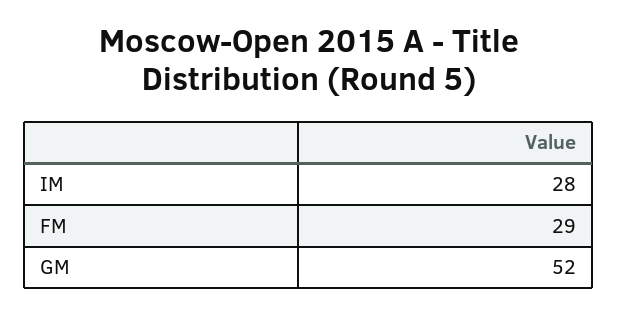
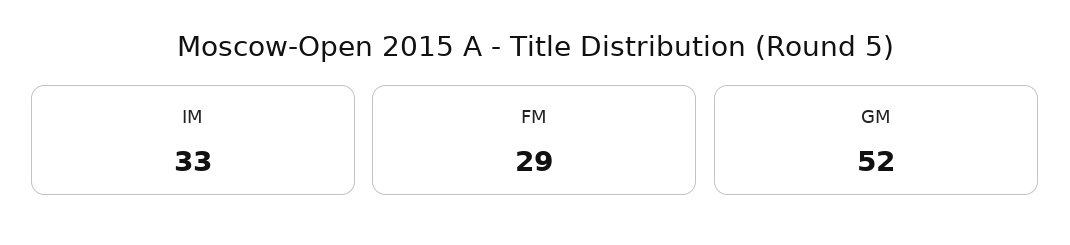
IM: 28 -> 33

